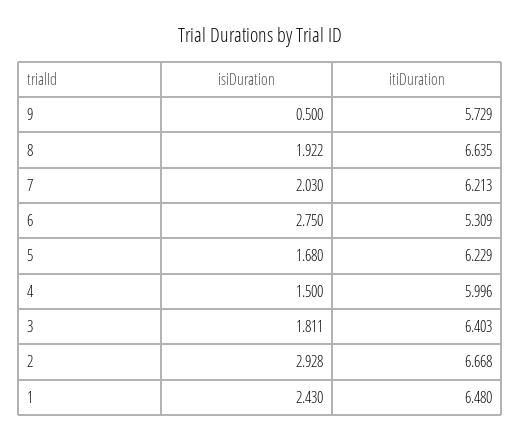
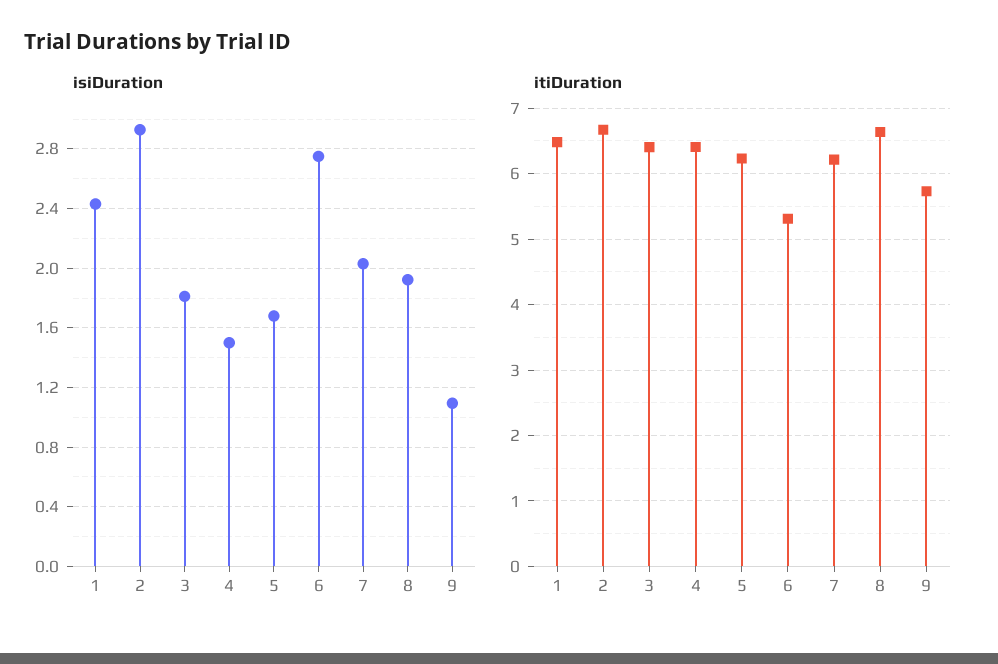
isiDuration, 9: 0.5 -> 1.1
itiDuration, 4: 5.996 -> 6.4

